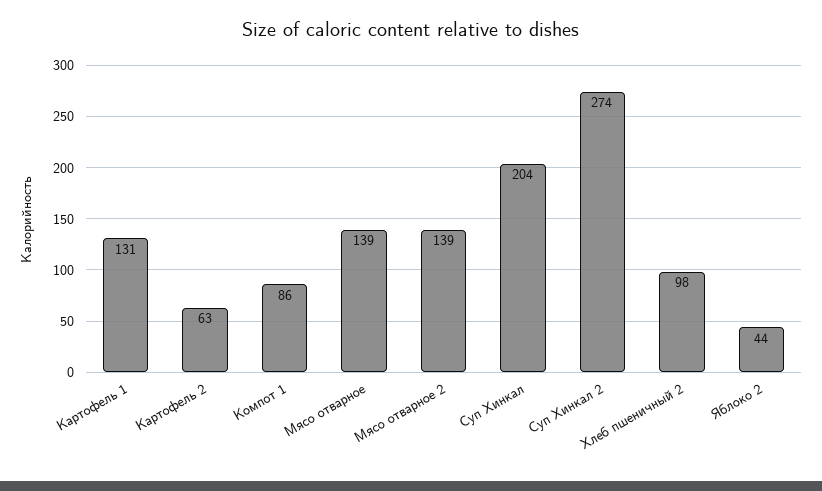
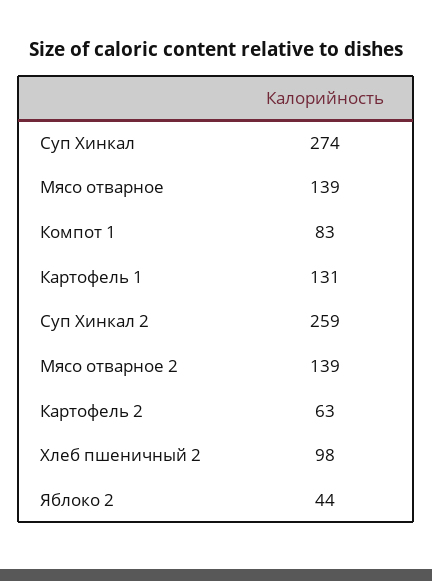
Компот 1: 86 -> 83
Суп Хинкал: 204 -> 274
Суп Хинкал 2: 274 -> 259

